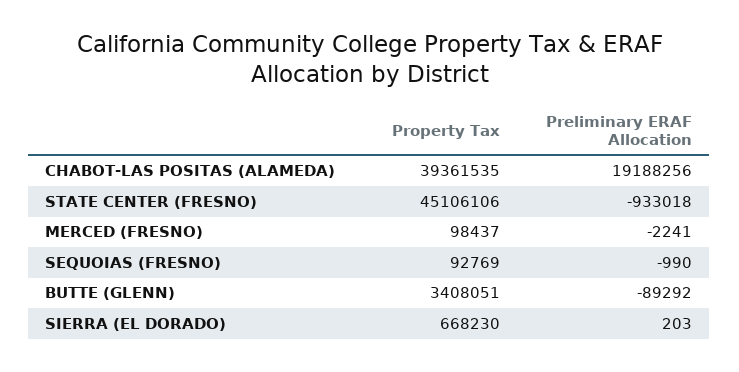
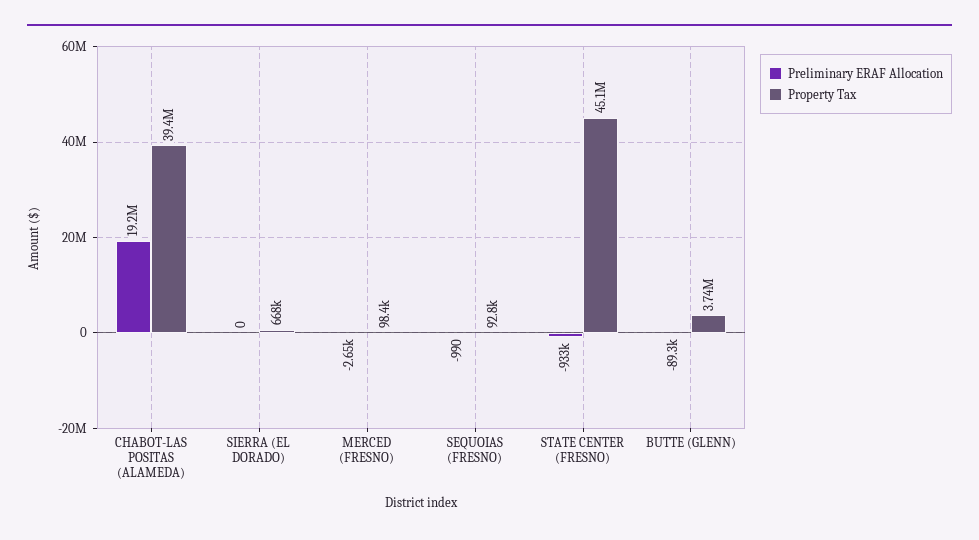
Preliminary ERAF Allocation, MERCED (FRESNO): -2241 -> -2650
Property Tax, BUTTE (GLENN): 3408051 -> 3740000
Preliminary ERAF Allocation, SIERRA (EL DORADO): 203 -> 0

